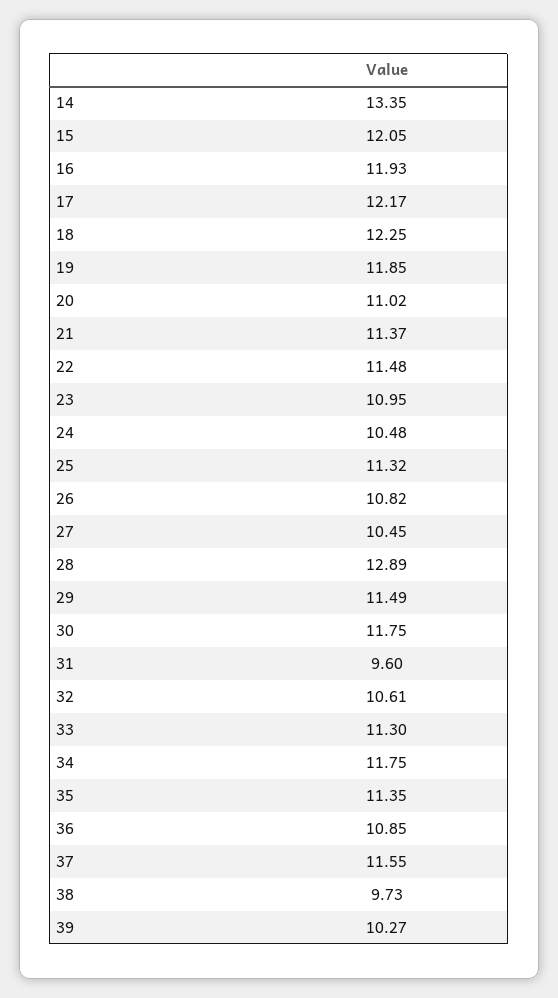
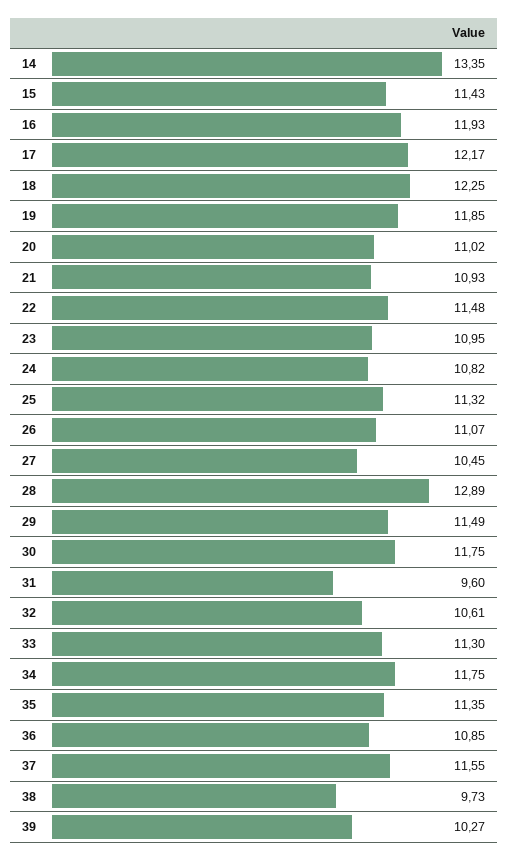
15: 12.05 -> 11.43
21: 11.37 -> 10.93
24: 10.48 -> 10.82
26: 10.82 -> 11.07

